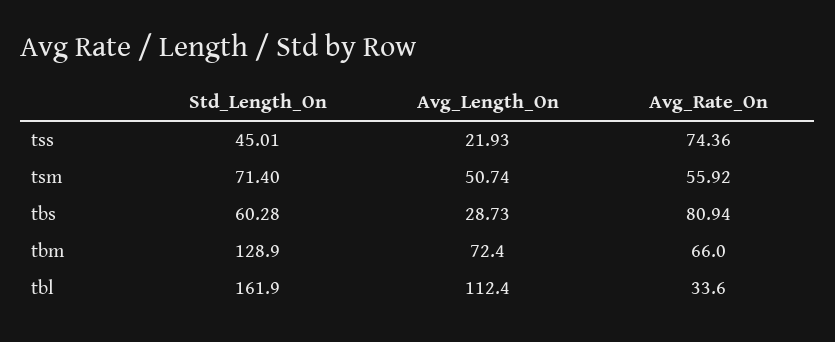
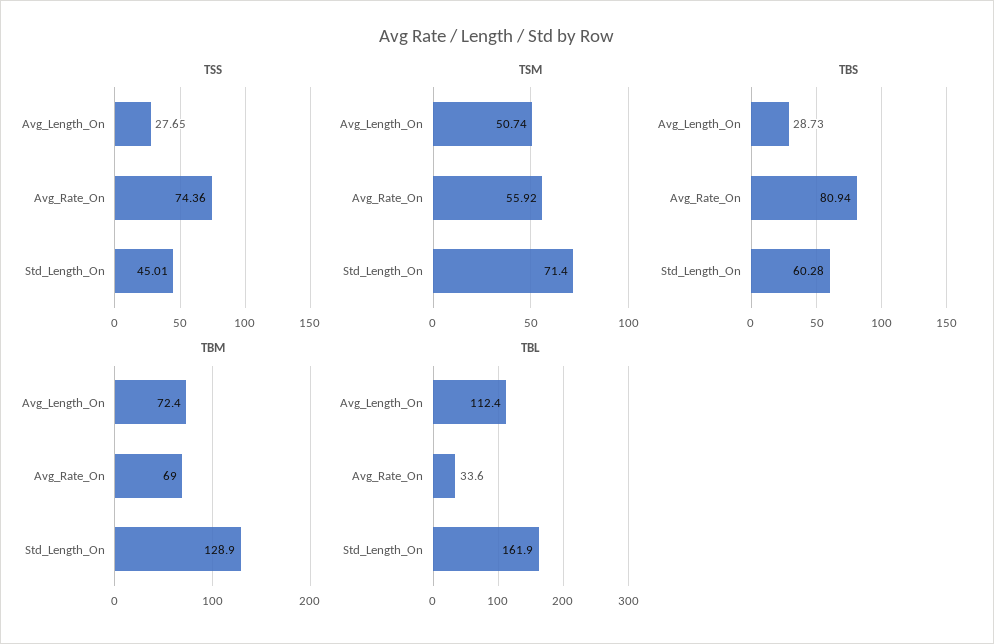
tss, Avg_Length_On: 21.93 -> 27.65
tbm, Avg_Rate_On: 66 -> 69

